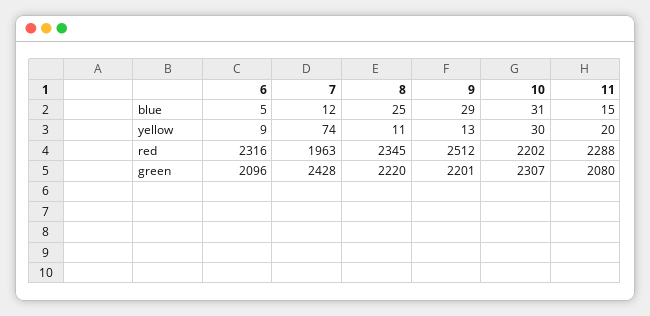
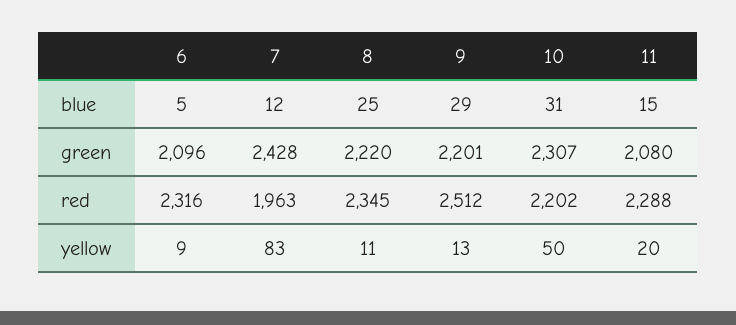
7, yellow: 74 -> 83
10, yellow: 30 -> 50

